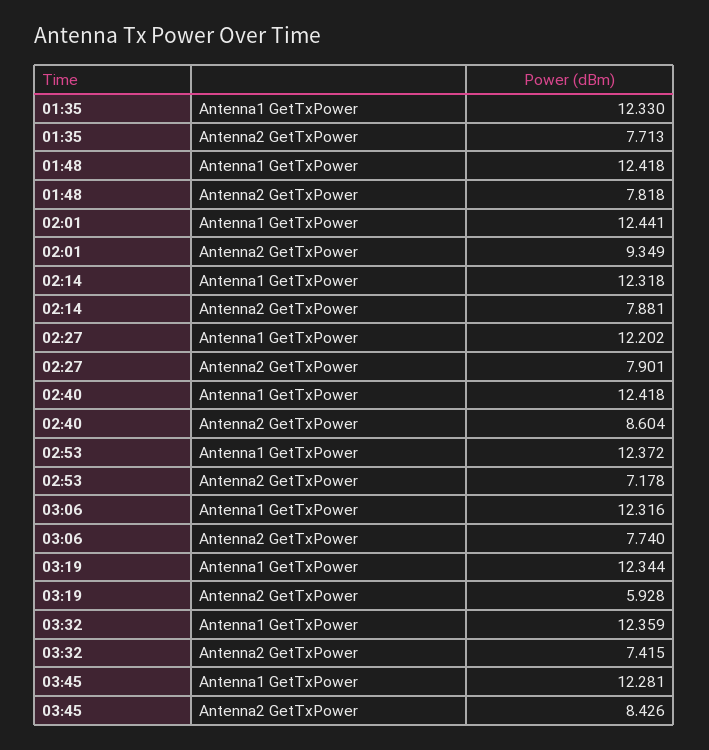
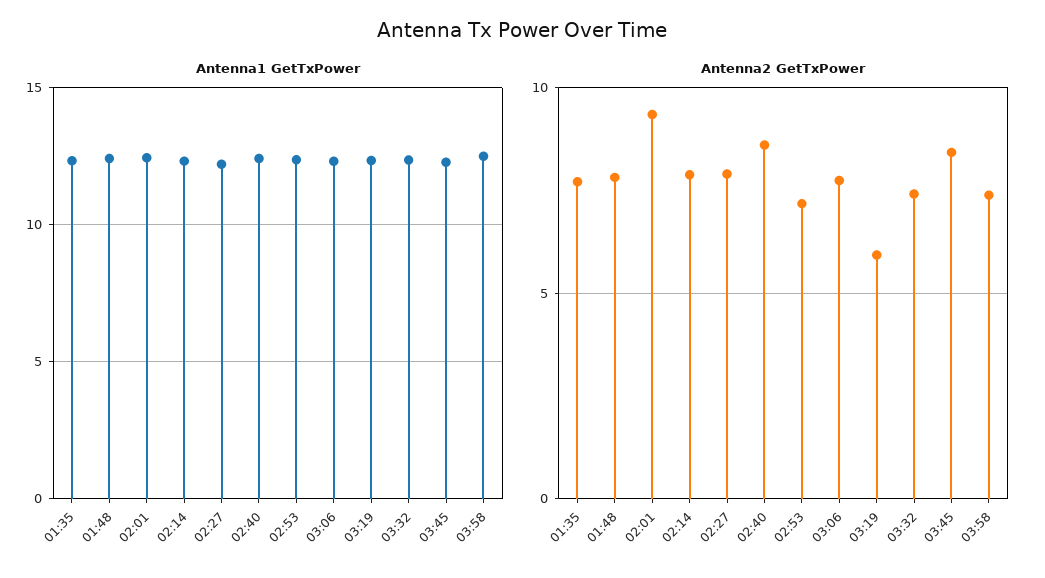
Antenna1 GetTxPower, 03:58: none -> 12.5
Antenna2 GetTxPower, 03:58: none -> 7.5

